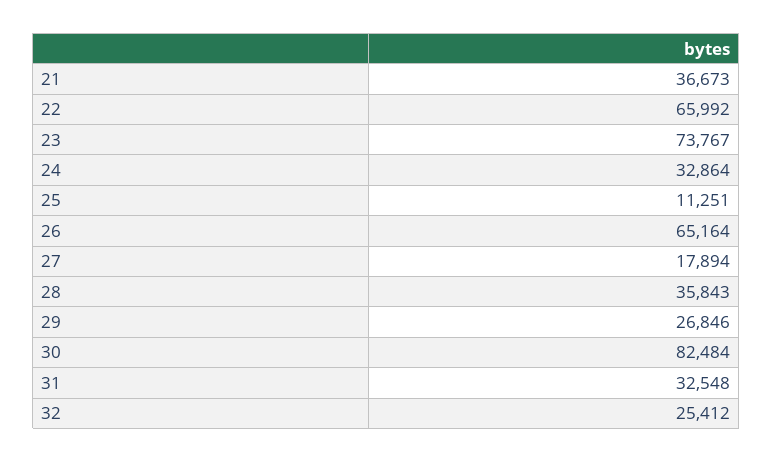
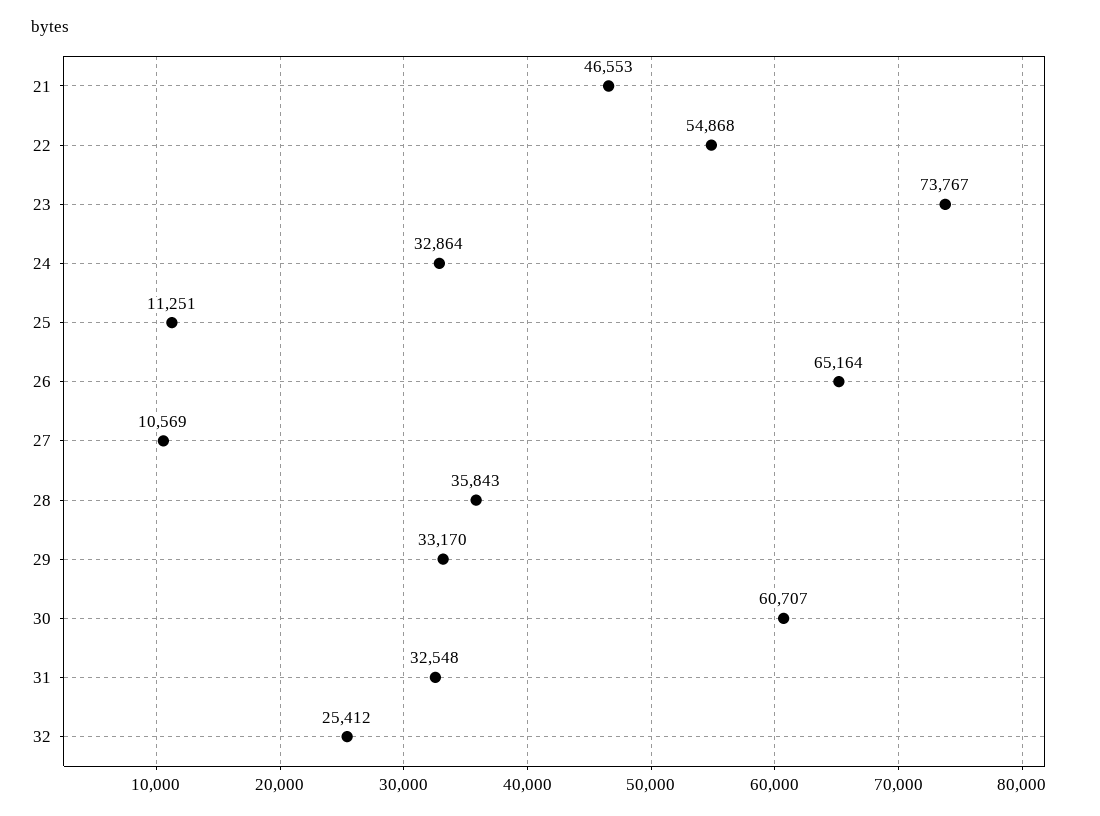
21: 36673 -> 46553
22: 65992 -> 54868
27: 17894 -> 10569
29: 26846 -> 33170
30: 82484 -> 60707

